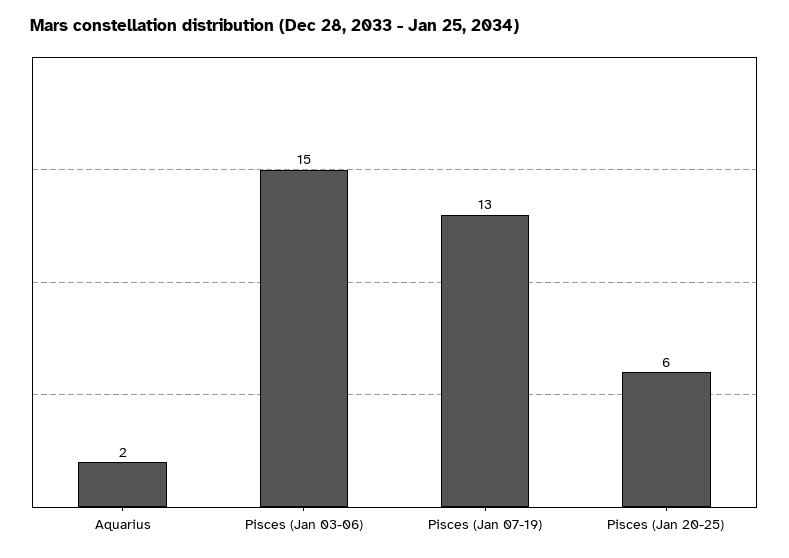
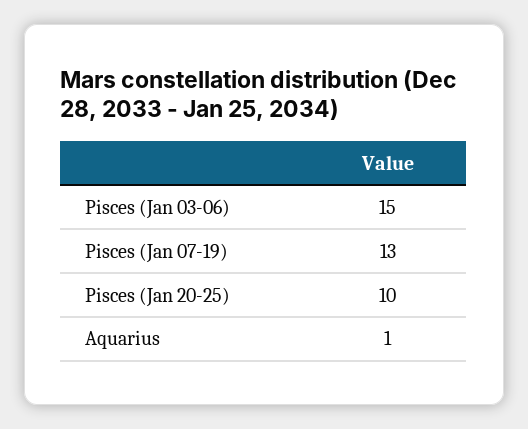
Aquarius: 2 -> 1
Pisces (Jan 20-25): 6 -> 10

